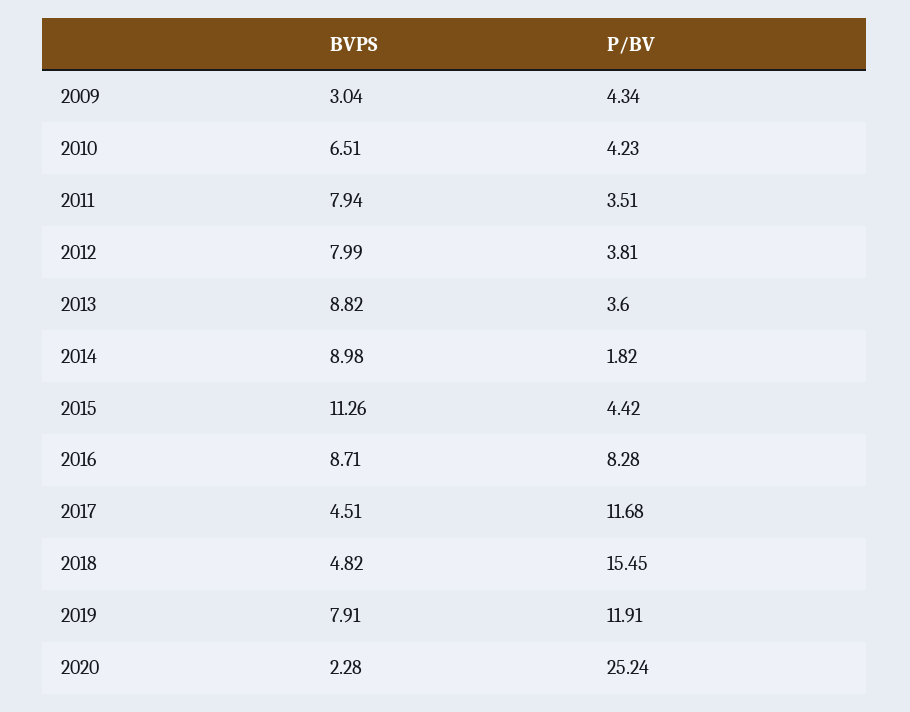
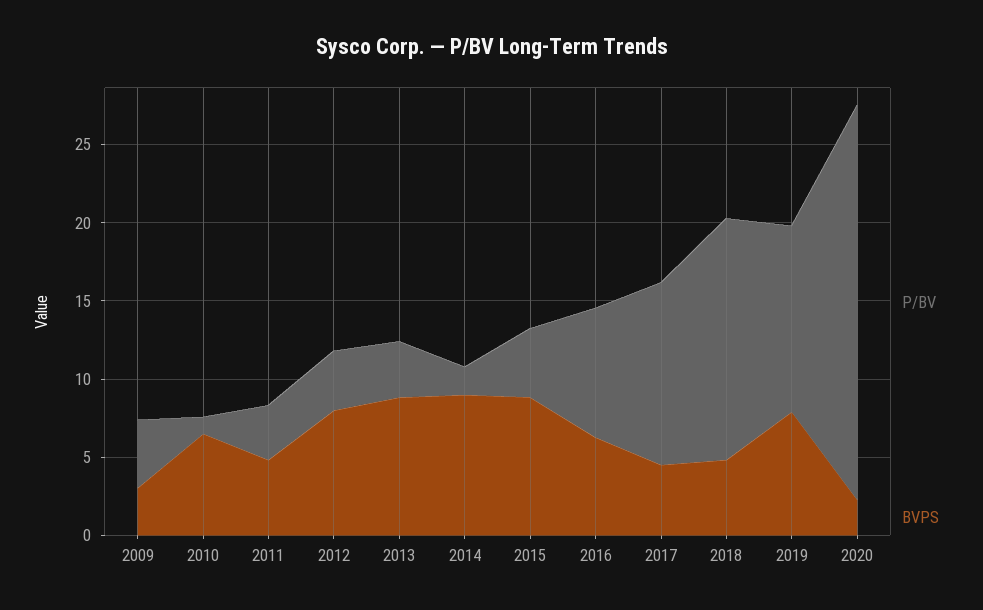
P/BV, 2010: 4.23 -> 1
BVPS, 2011: 7.94 -> 5
BVPS, 2015: 11.26 -> 9
BVPS, 2016: 8.71 -> 6

